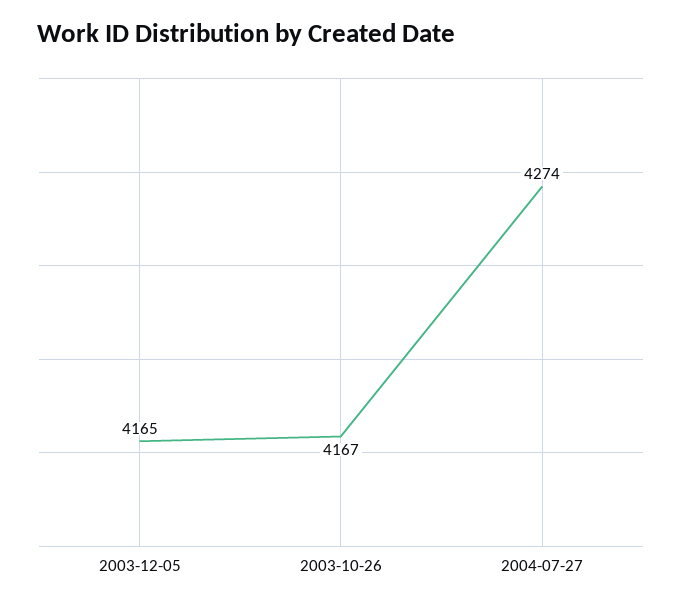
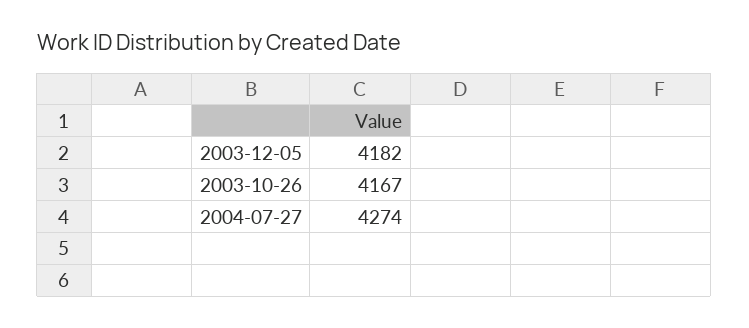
2003-12-05: 4165 -> 4182

